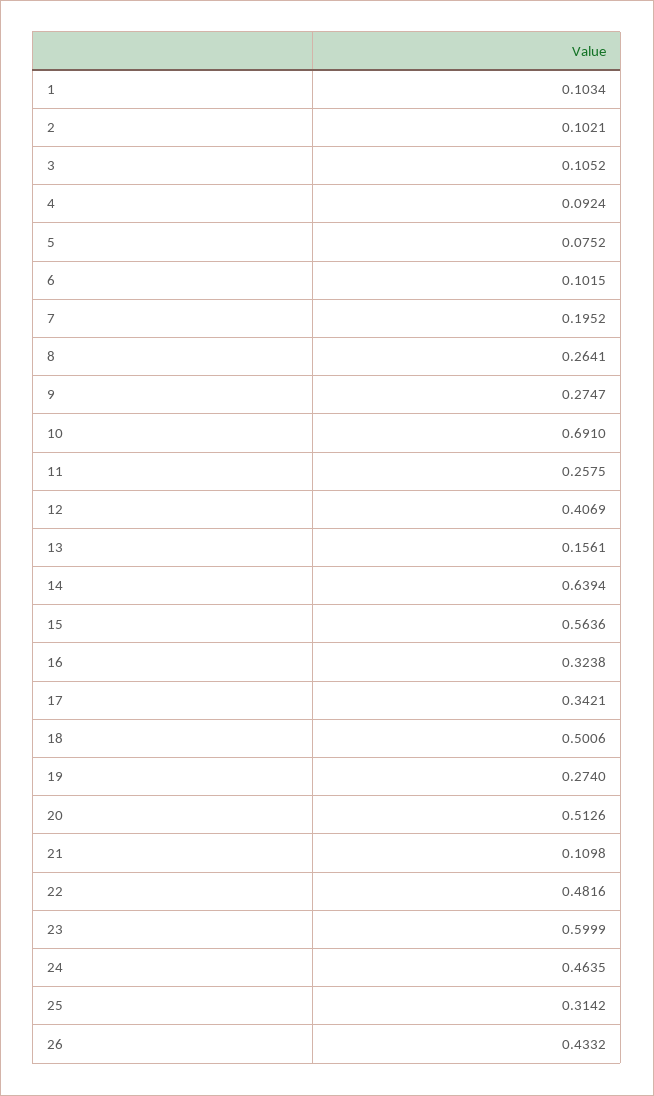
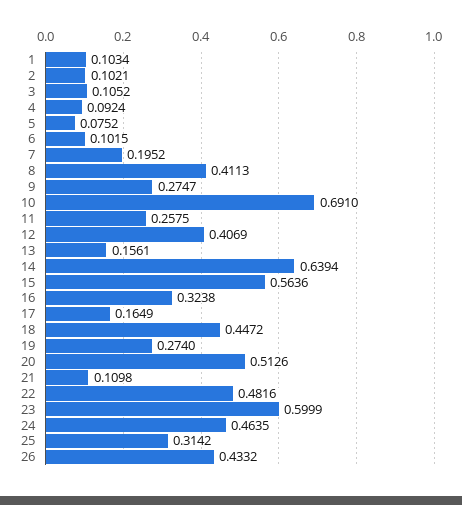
8: 0.2641 -> 0.4113
17: 0.3421 -> 0.1649
18: 0.5006 -> 0.4472

